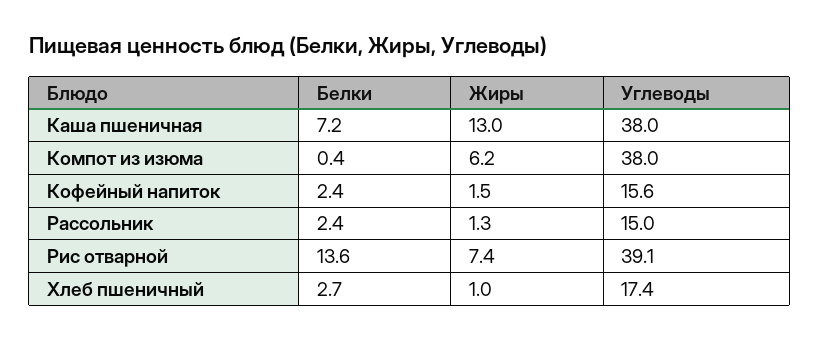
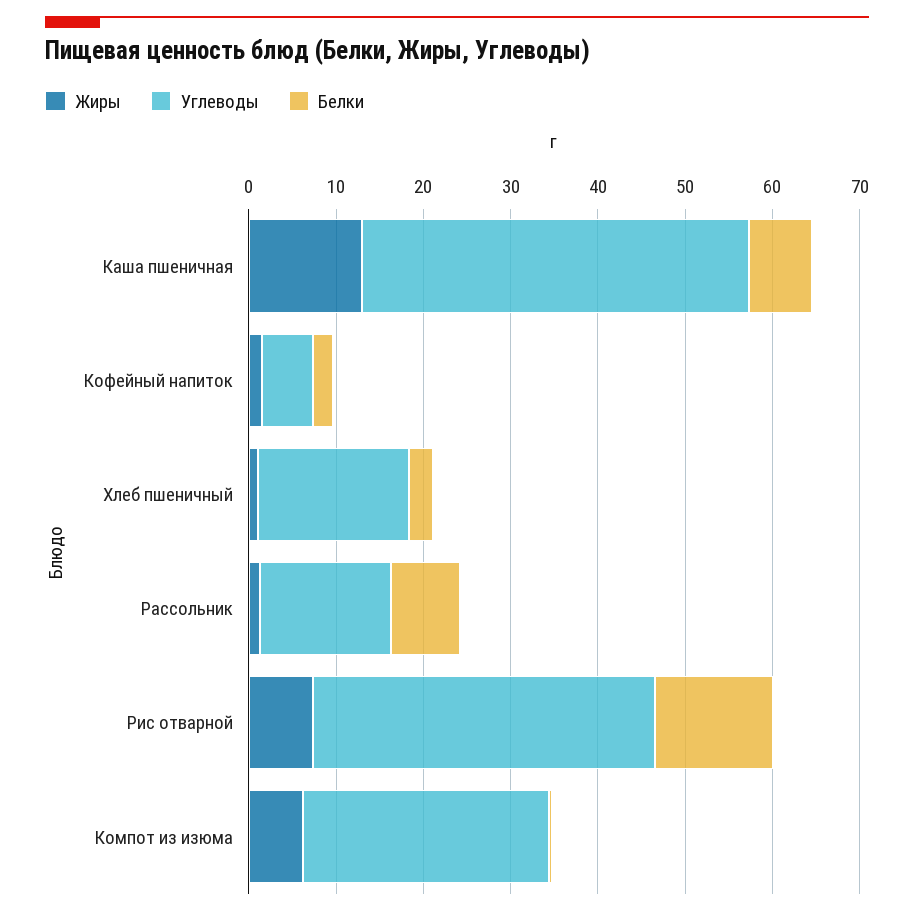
Углеводы, Каша пшеничная: 38 -> 44
Углеводы, Компот из изюма: 38 -> 28
Углеводы, Кофейный напиток: 15.6 -> 6
Белки, Рассольник: 2.4 -> 8

